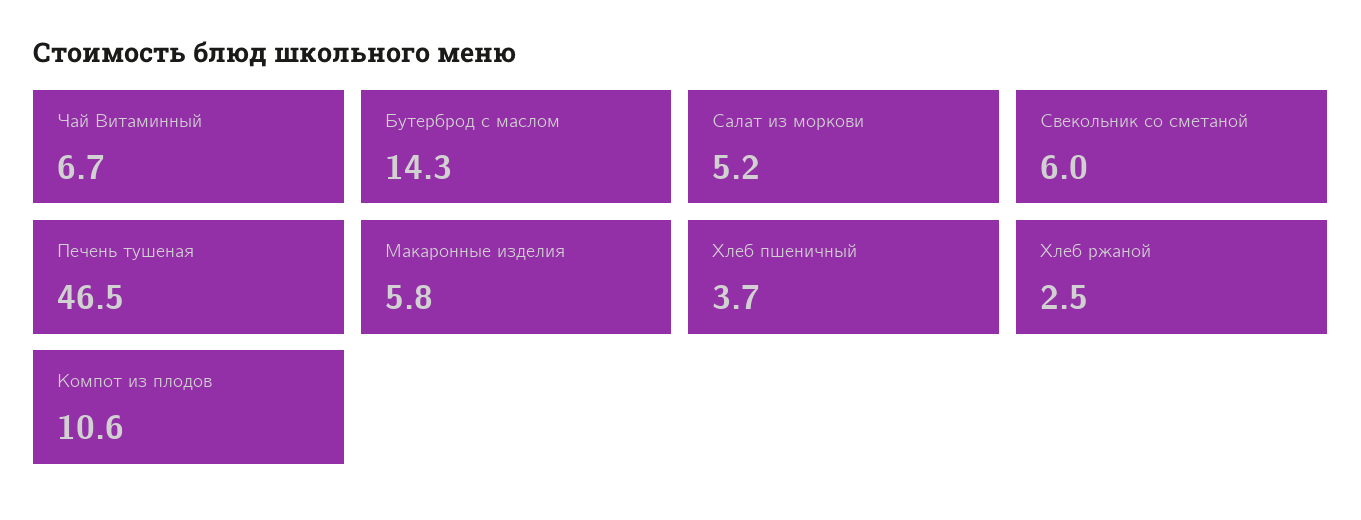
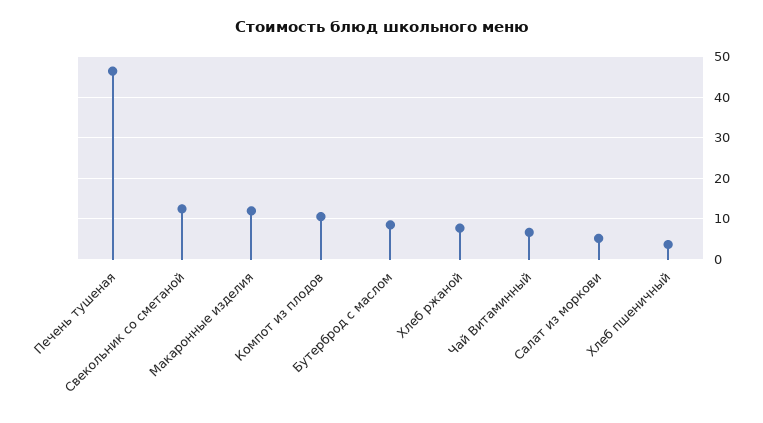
Бутерброд с маслом: 14.3 -> 8
Свекольник со сметаной: 6 -> 12
Макаронные изделия: 5.8 -> 12
Хлеб ржаной: 2.5 -> 8

